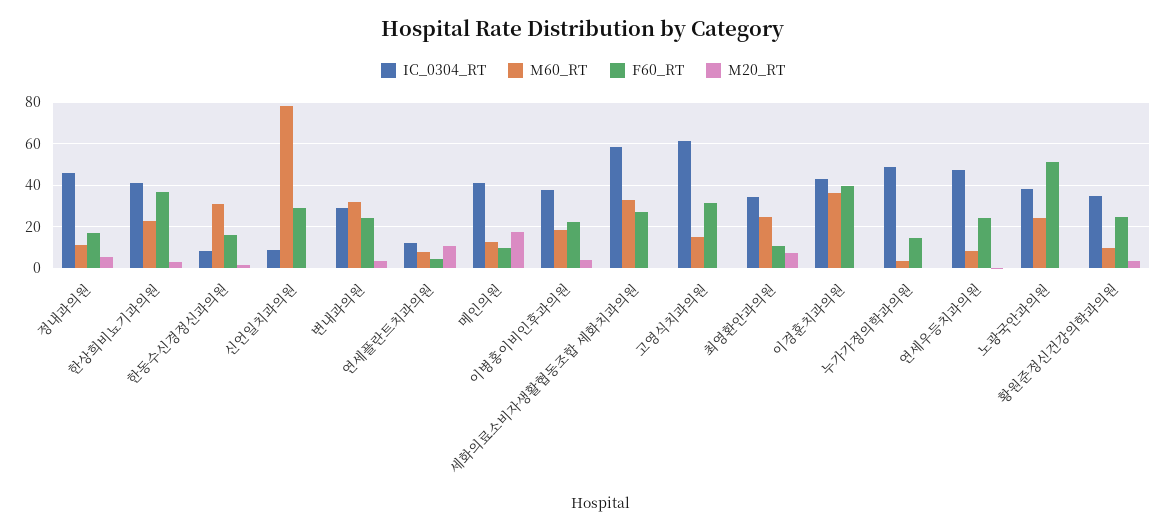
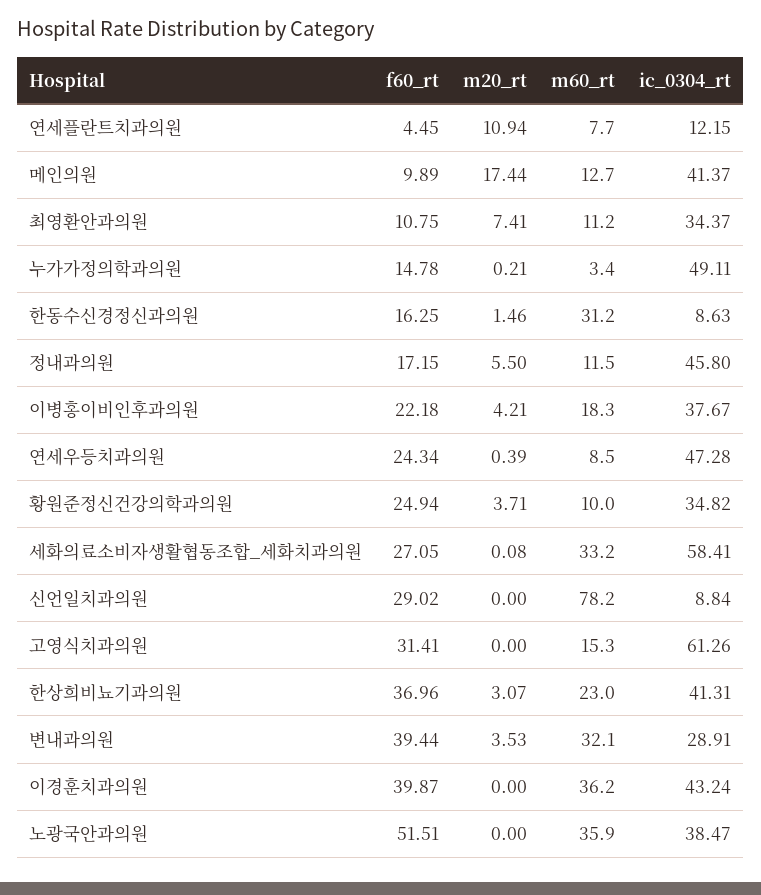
F60_RT, 변내과의원: 25 -> 39.44
M60_RT, 최영환안과의원: 25 -> 11.2
M60_RT, 노광국안과의원: 25 -> 35.9

